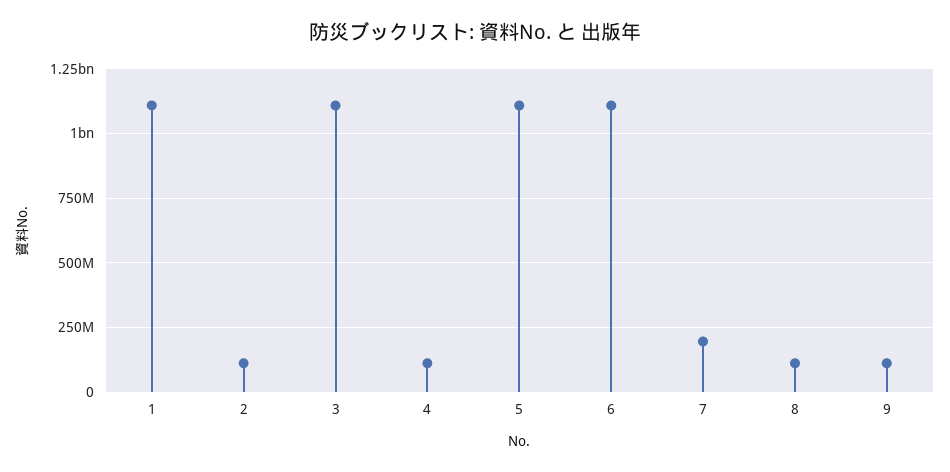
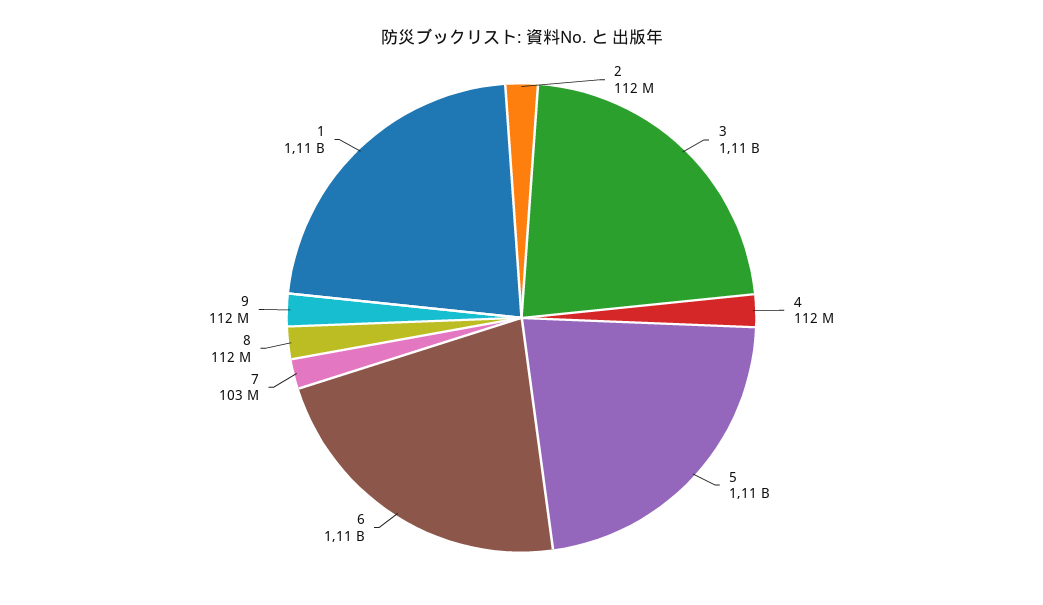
7: 200000000 -> 103000000

